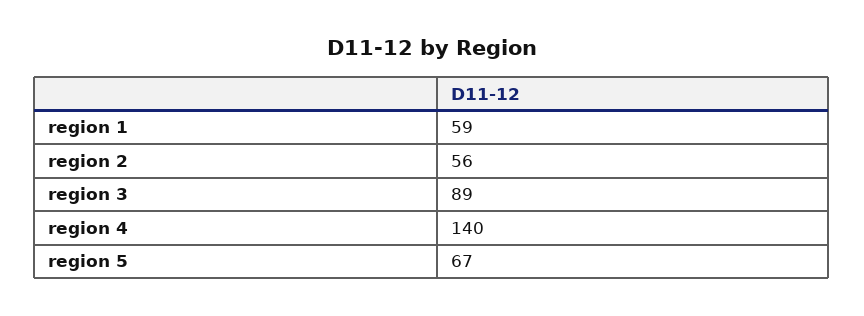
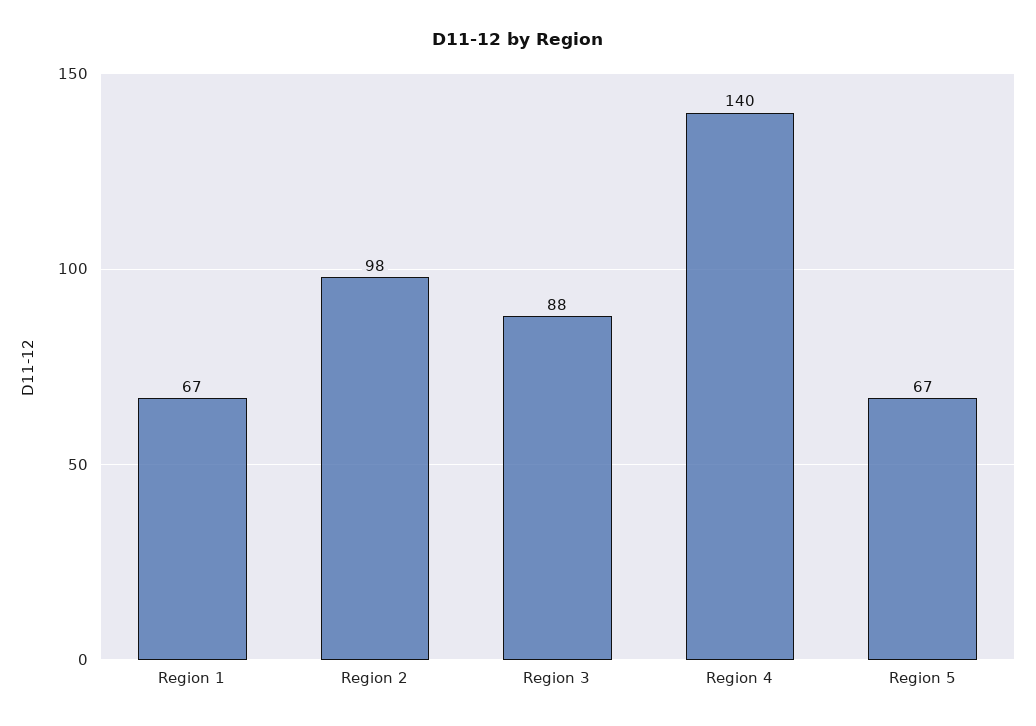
region 1: 59 -> 67
region 2: 56 -> 98
region 3: 89 -> 88

